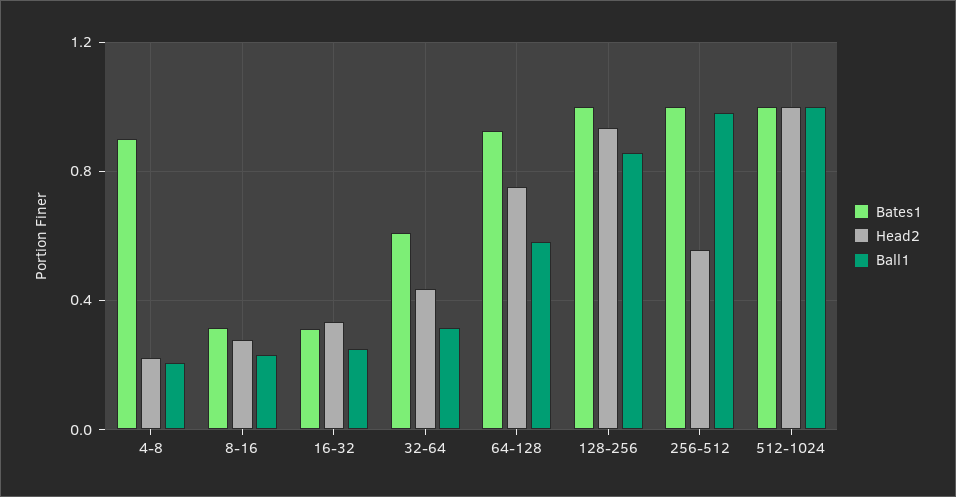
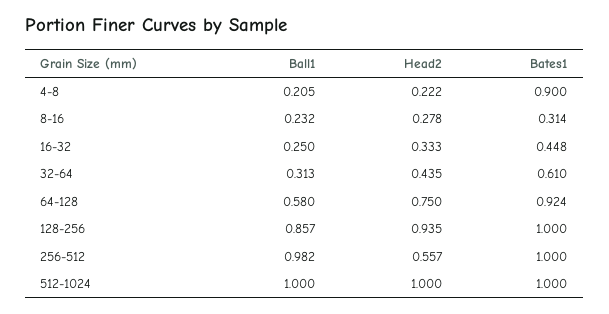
Bates1, 16-32: 0.3 -> 0.448

